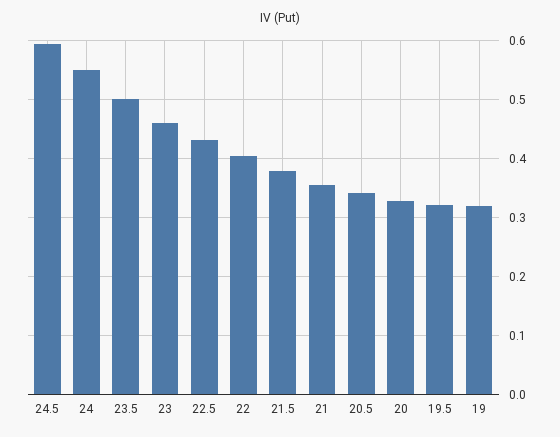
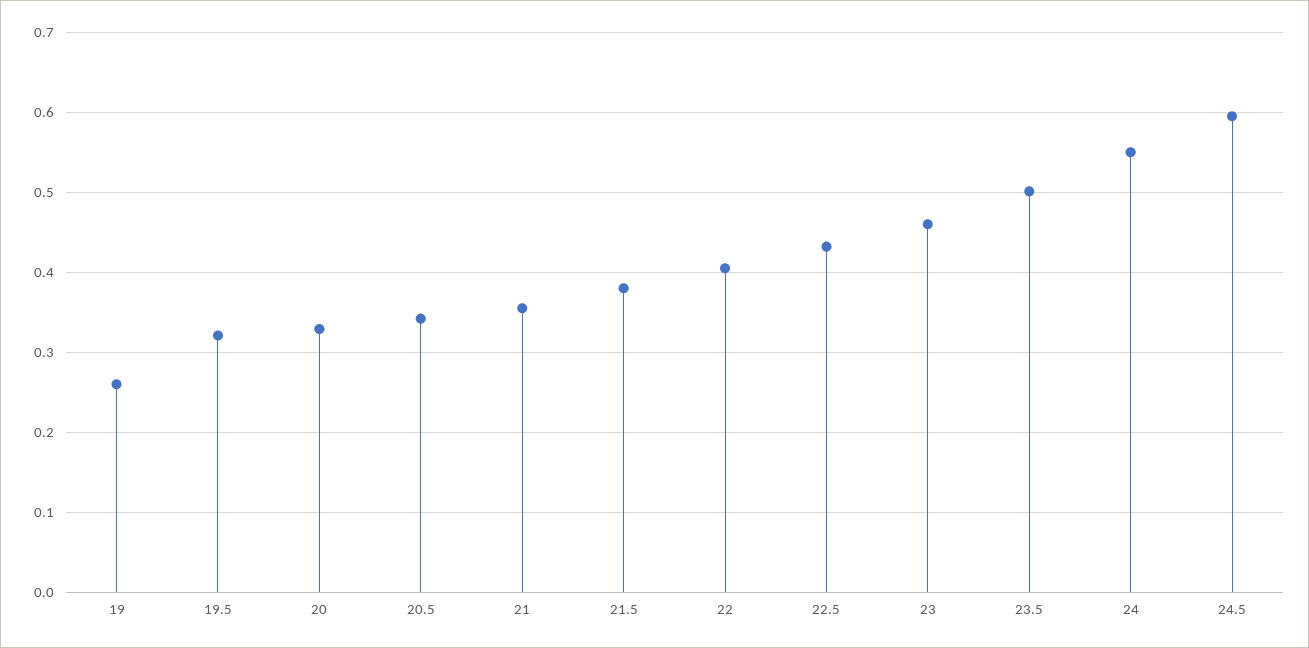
19: 0.32 -> 0.26

